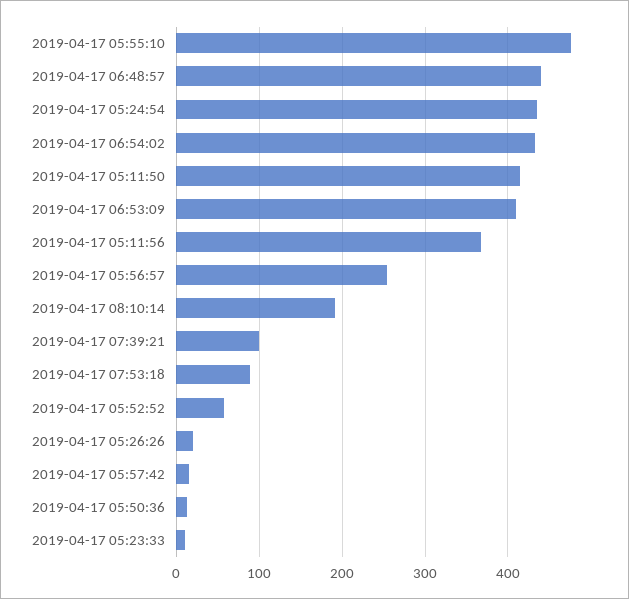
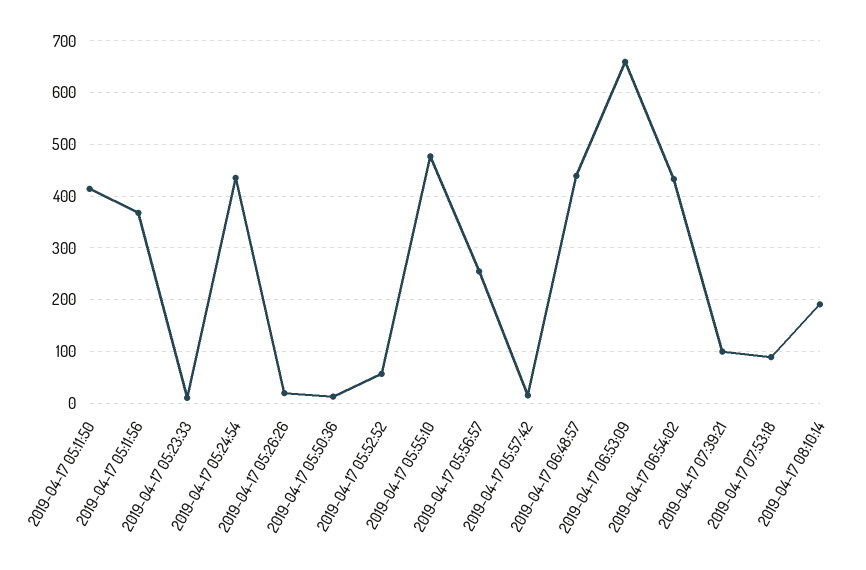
2019-04-17 06:53:09: 410 -> 660

